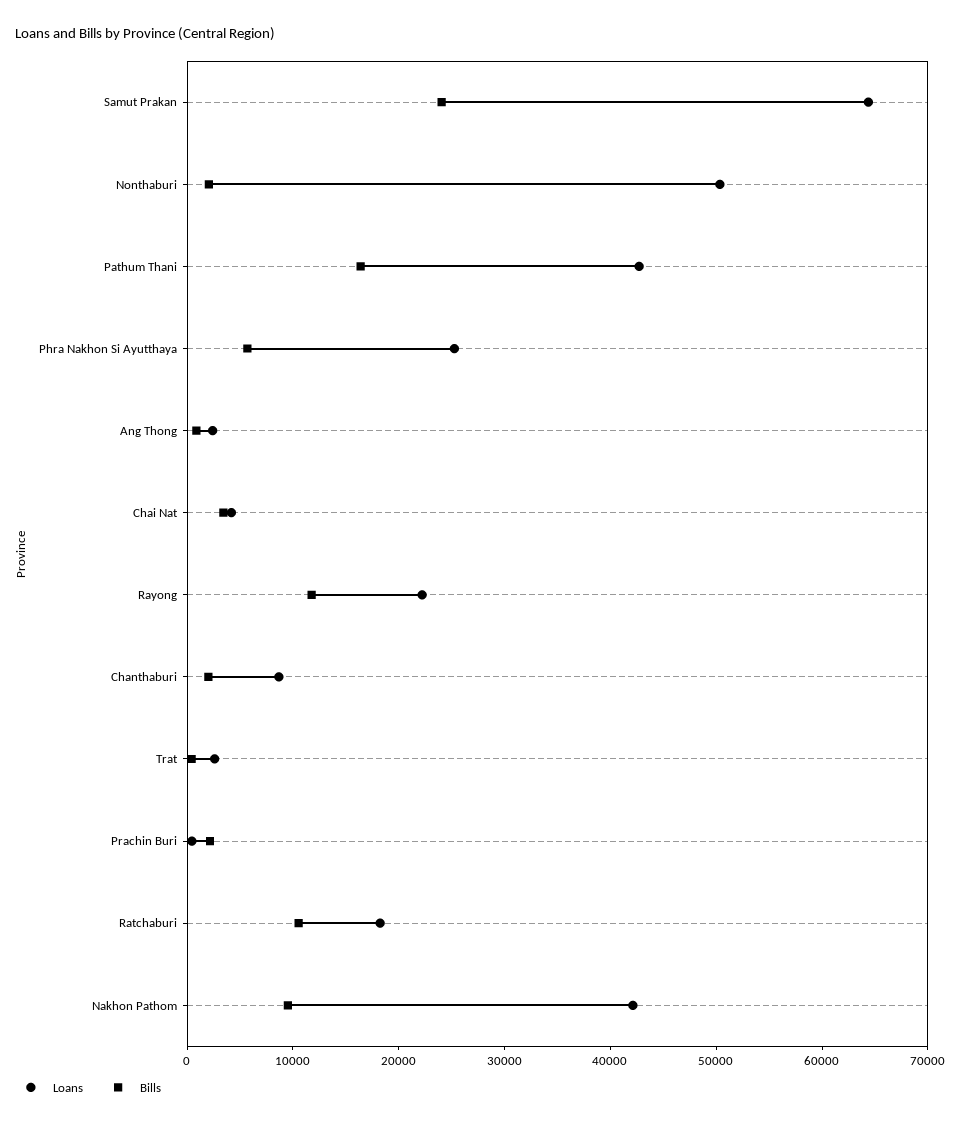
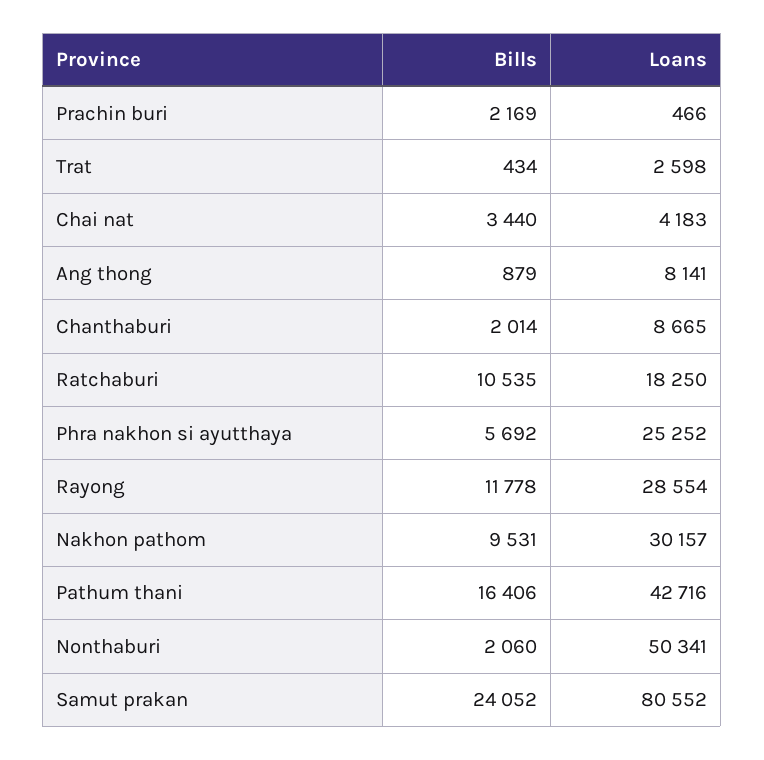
Loans, Samut Prakan: 64000 -> 80552
Loans, Ang Thong: 2000 -> 8141
Loans, Rayong: 22000 -> 28554
Loans, Nakhon Pathom: 42000 -> 30157

